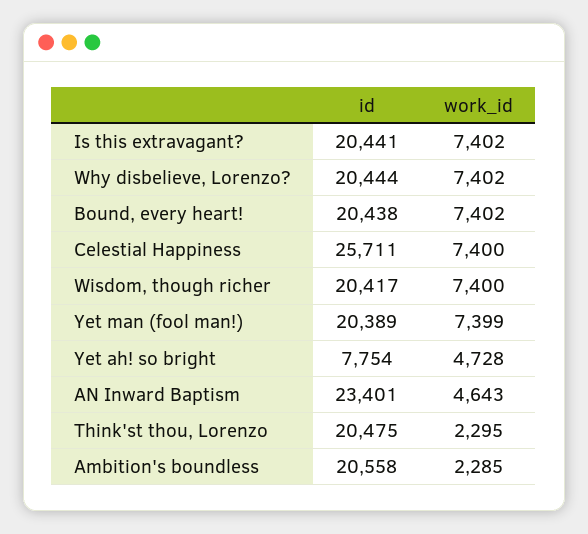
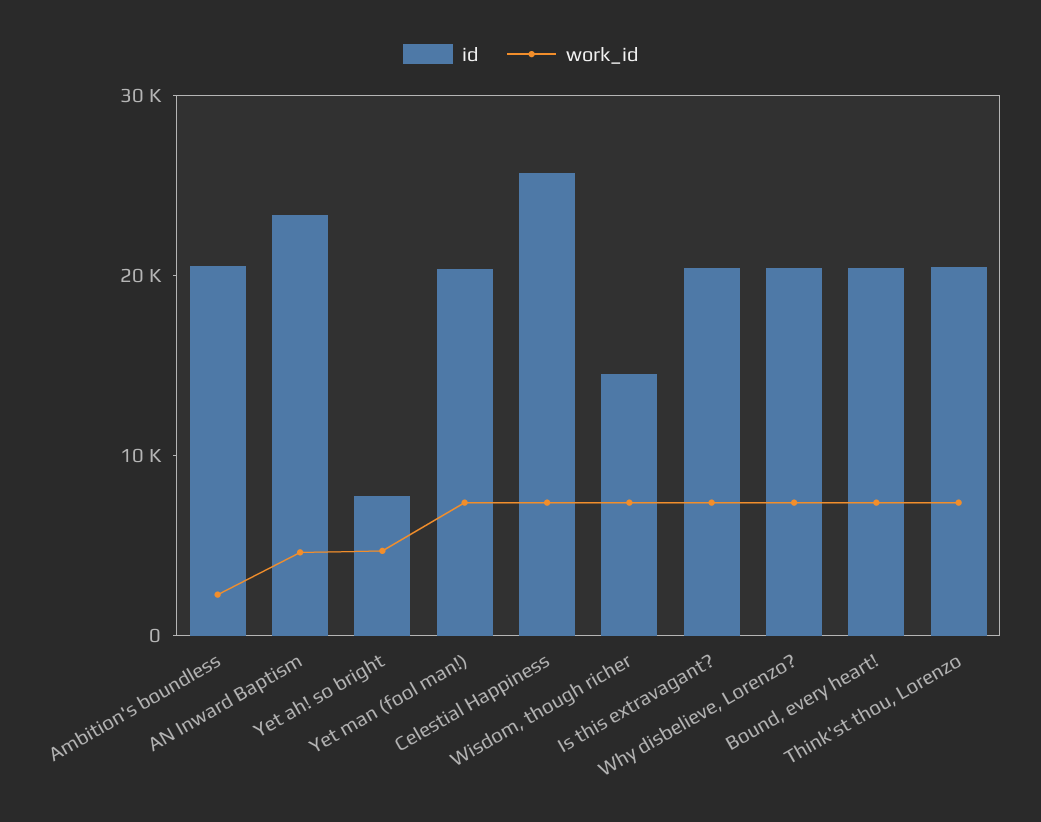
id, Wisdom, though richer: 20417 -> 14000
work_id, Think'st thou, Lorenzo: 2295 -> 8000

